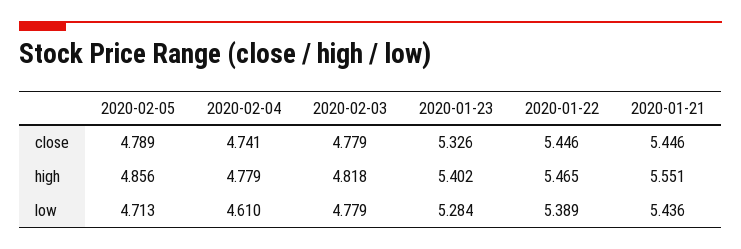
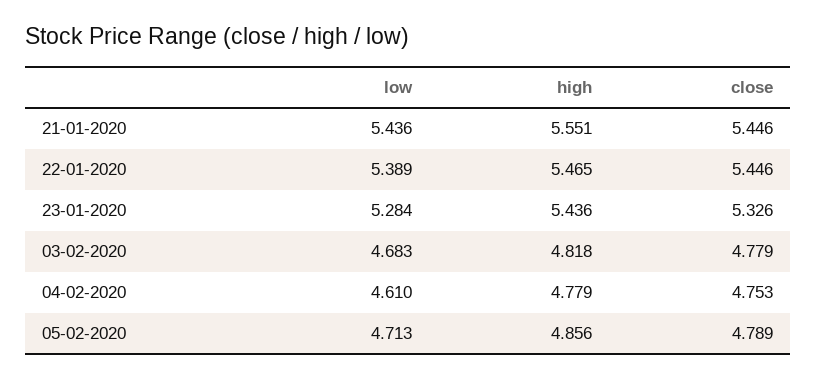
2020-02-04, close: 4.741 -> 4.753
2020-01-23, high: 5.402 -> 5.436
2020-02-03, low: 4.779 -> 4.683

